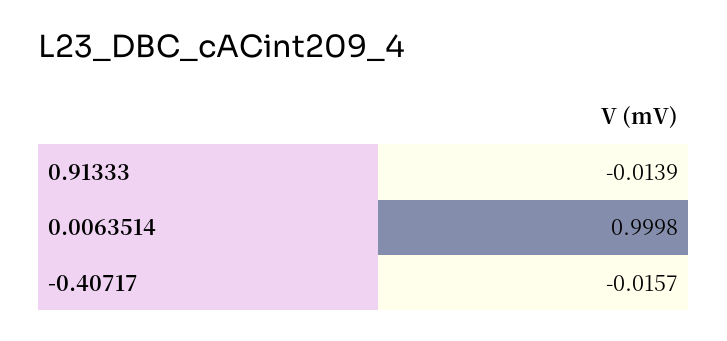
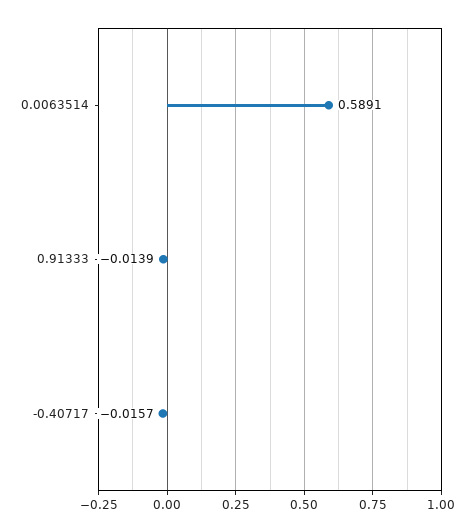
0.0063514: 0.9998 -> 0.5891

